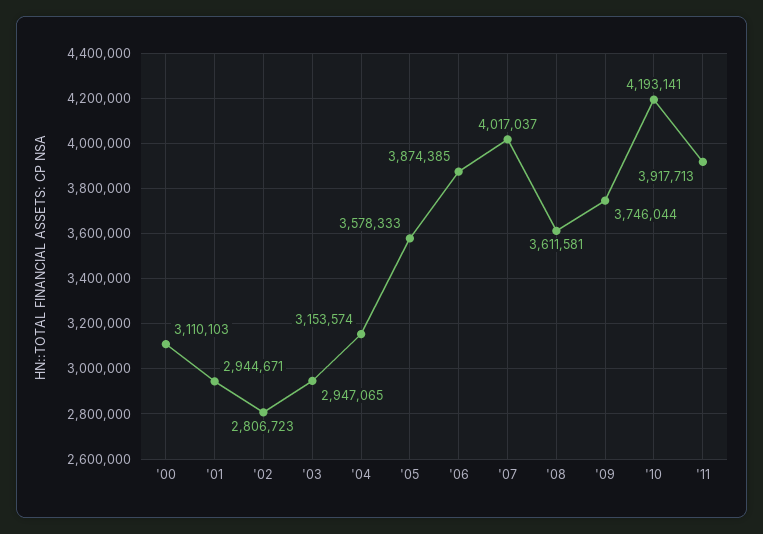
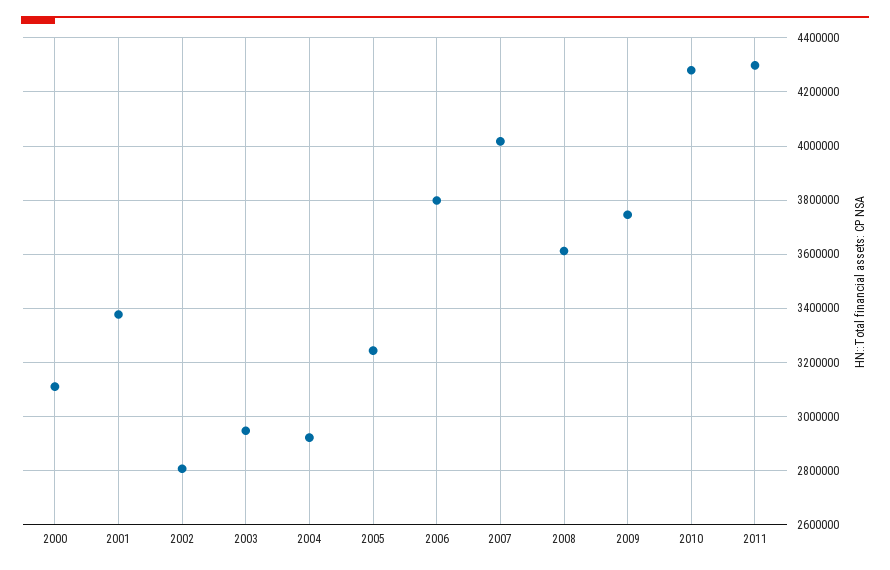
'01: 2944671 -> 3375000
'04: 3153574 -> 2925000
'05: 3578333 -> 3250000
'06: 3874385 -> 3800000
'10: 4193141 -> 4275000
'11: 3917713 -> 4300000

